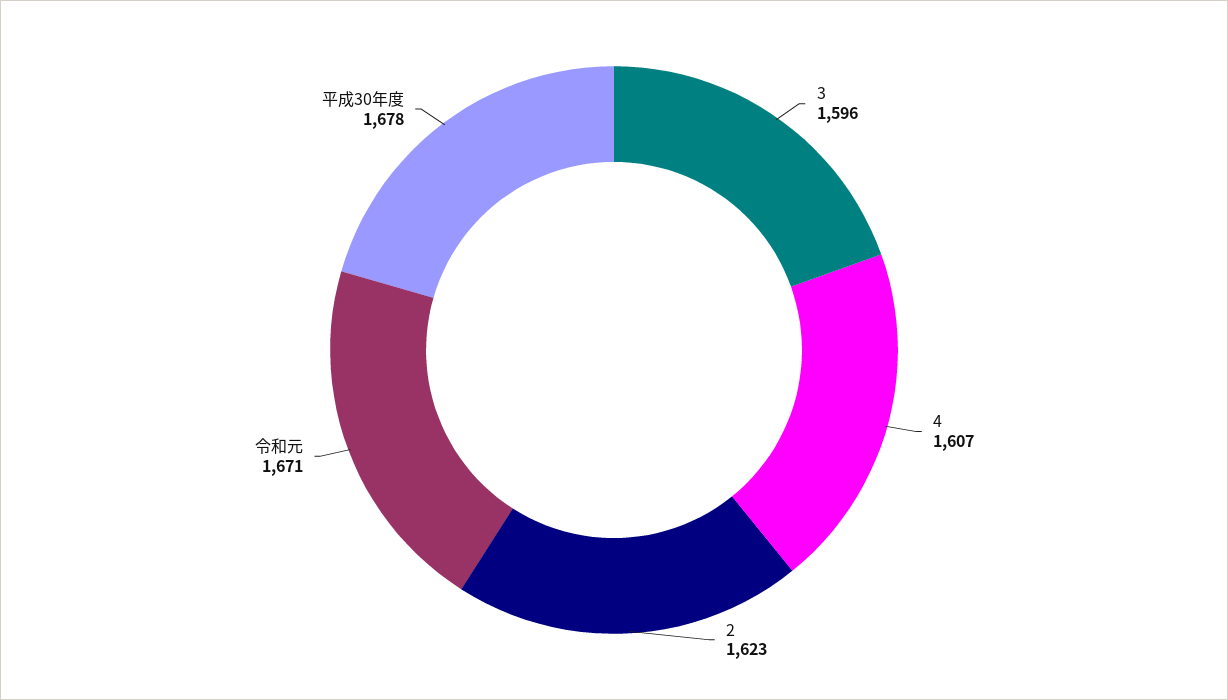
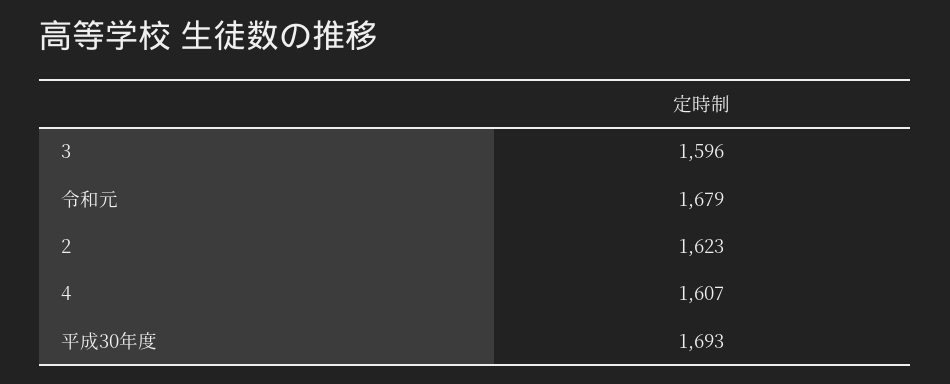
令和元: 1671 -> 1679
平成30年度: 1678 -> 1693

